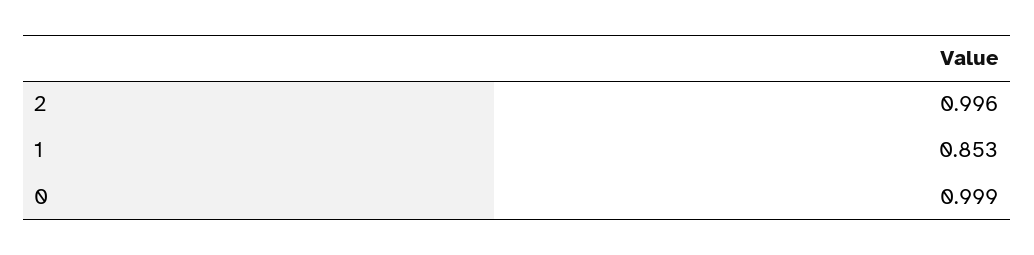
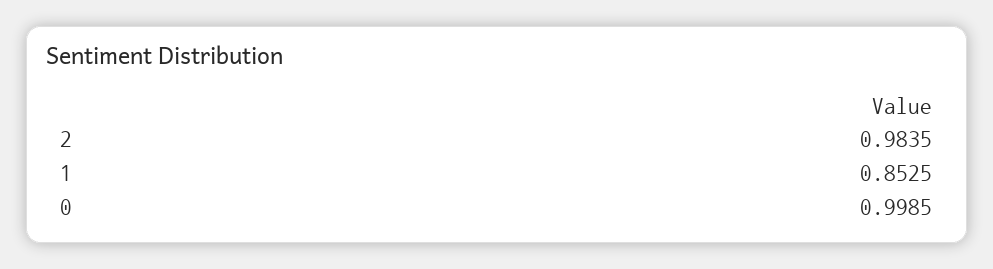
2: 0.996 -> 0.9835

